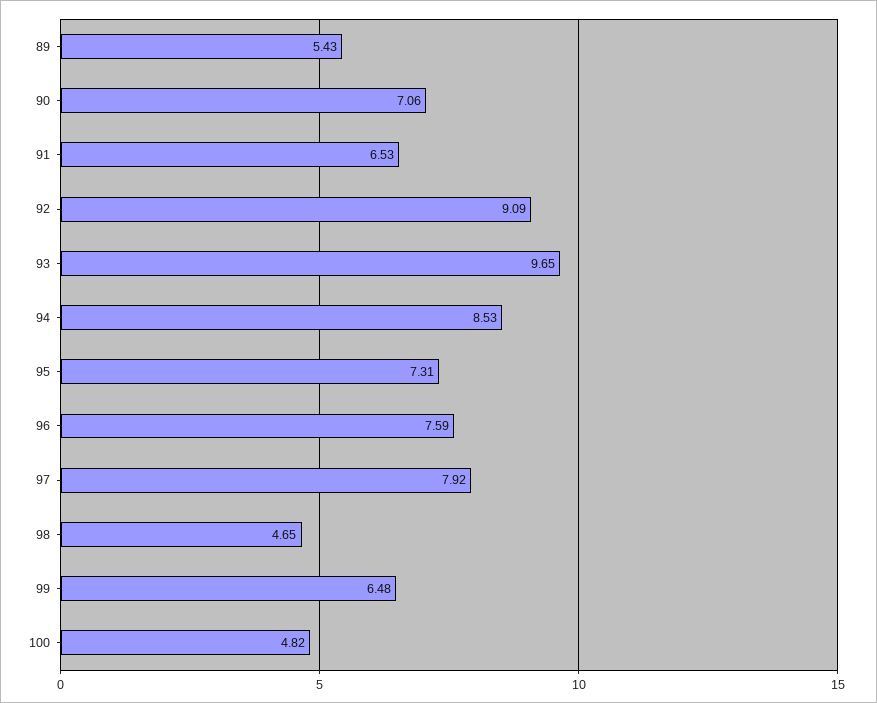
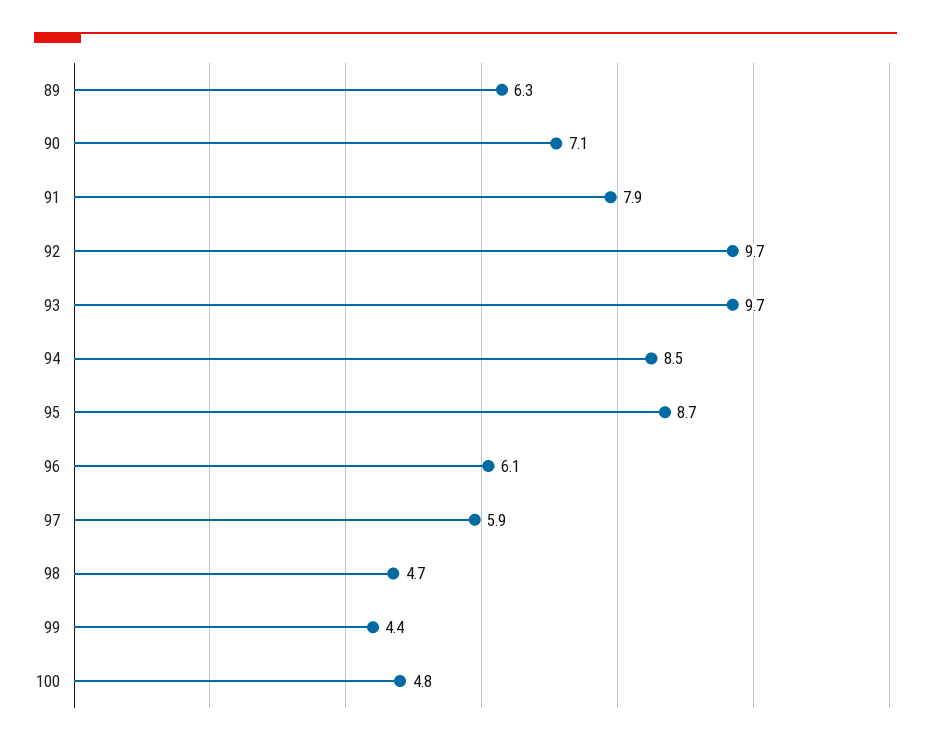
89: 5.43 -> 6.3
91: 6.53 -> 7.9
92: 9.09 -> 9.7
95: 7.31 -> 8.7
96: 7.59 -> 6.1
97: 7.92 -> 5.9
99: 6.48 -> 4.4

